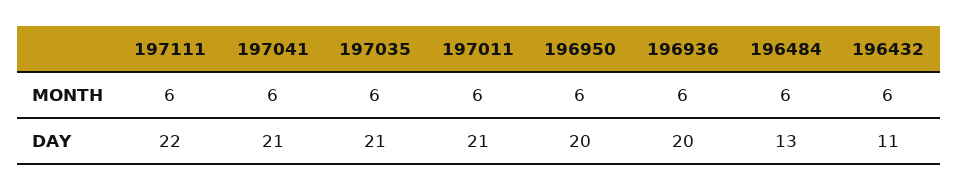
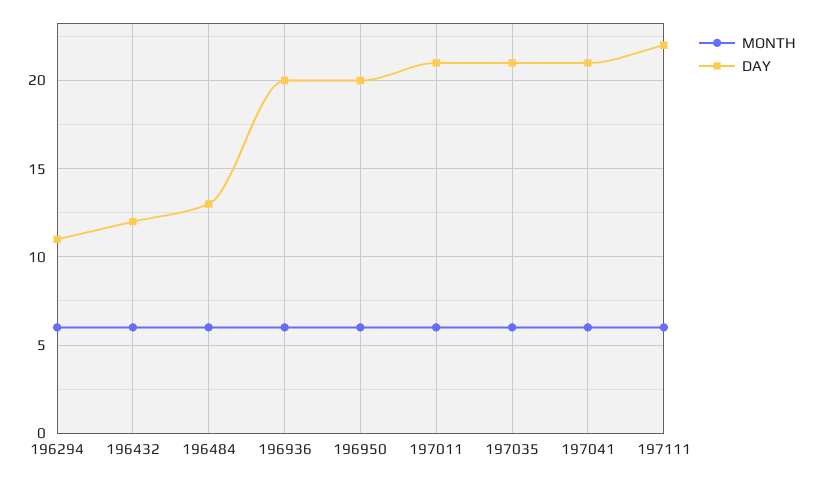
DAY, 196432: 11 -> 12
MONTH, 196294: none -> 6
DAY, 196294: none -> 11

